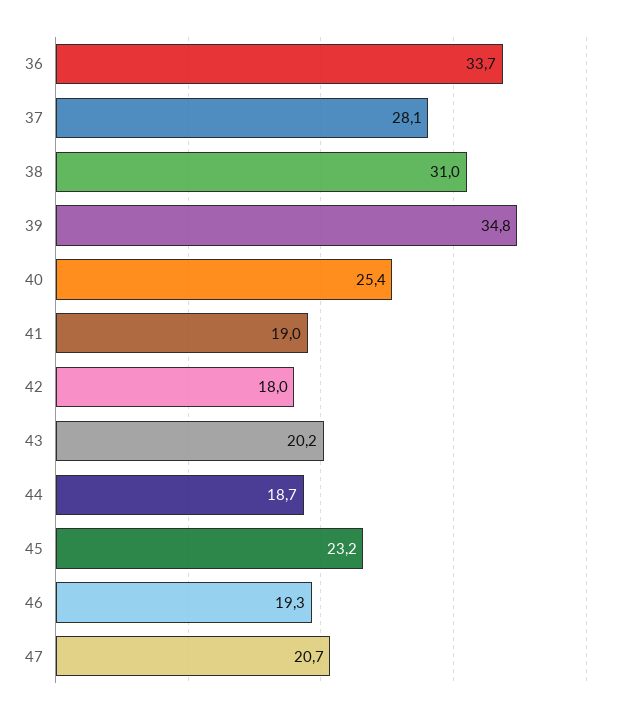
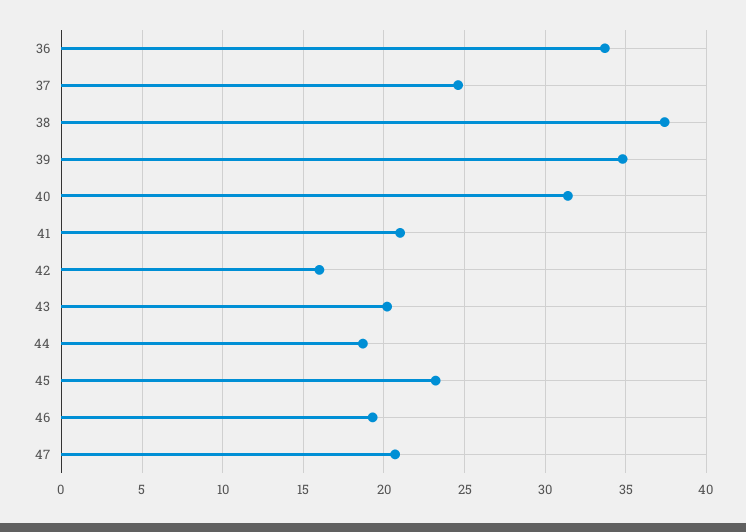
37: 28.1 -> 24.5
38: 31 -> 37.5
40: 25.4 -> 31.5
41: 19 -> 21
42: 18 -> 16

